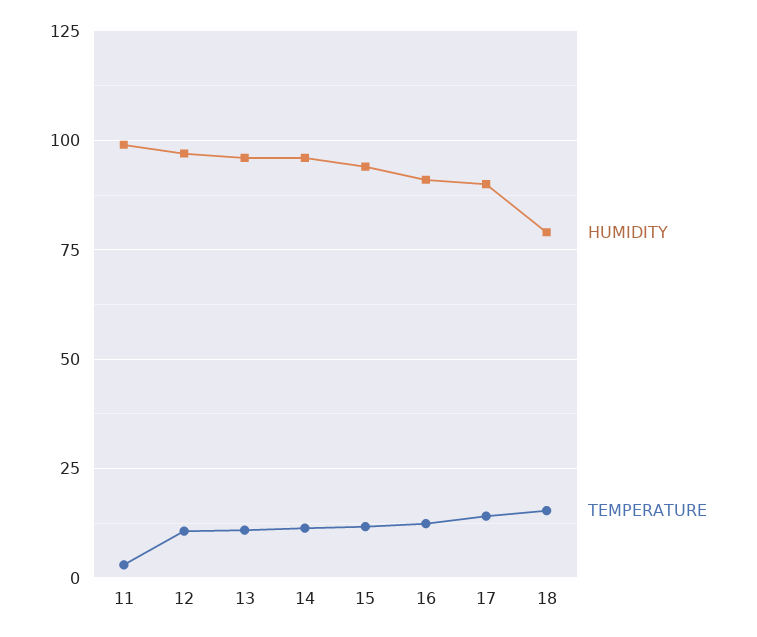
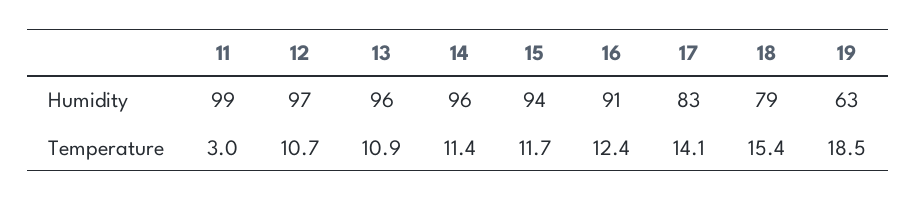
HUMIDITY, 17: 90 -> 83
HUMIDITY, 19: none -> 63
TEMPERATURE, 19: none -> 18.5

